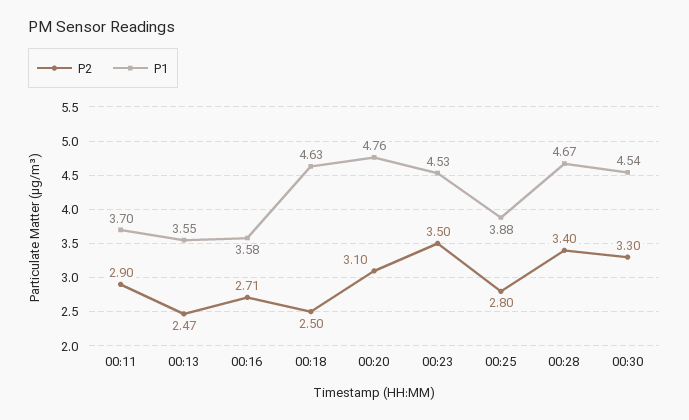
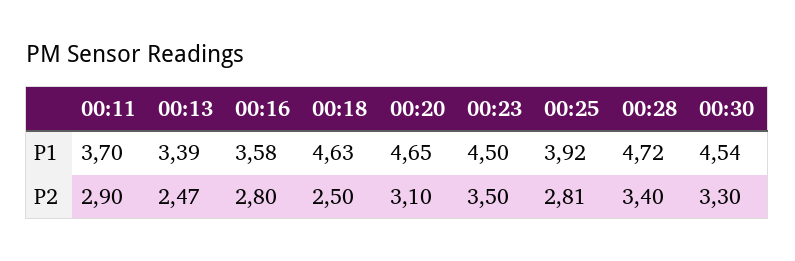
P1, 00:13: 3.55 -> 3.39
P2, 00:16: 2.71 -> 2.8
P1, 00:20: 4.76 -> 4.65
P1, 00:23: 4.53 -> 4.5
P2, 00:25: 2.8 -> 2.81
P1, 00:25: 3.88 -> 3.92
P1, 00:28: 4.67 -> 4.72

